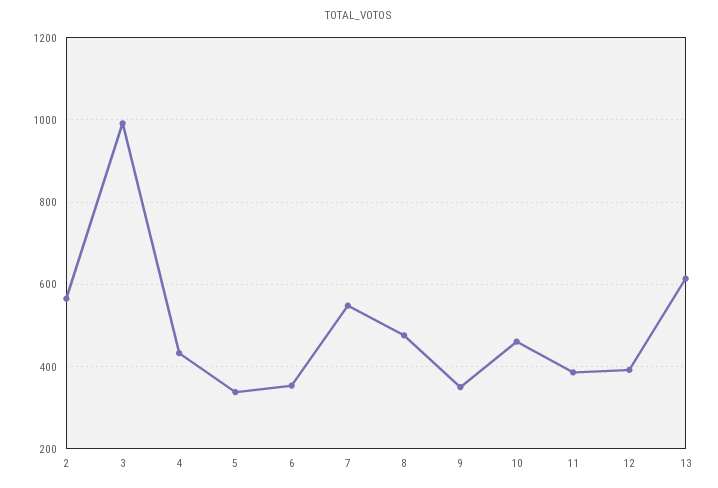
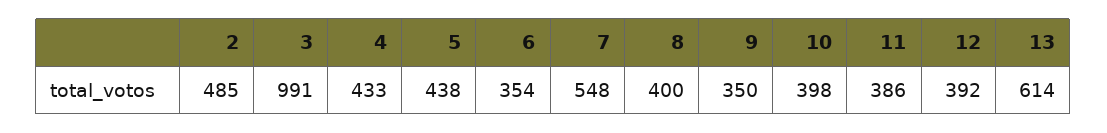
2: 560 -> 485
5: 340 -> 438
8: 480 -> 400
10: 460 -> 398

